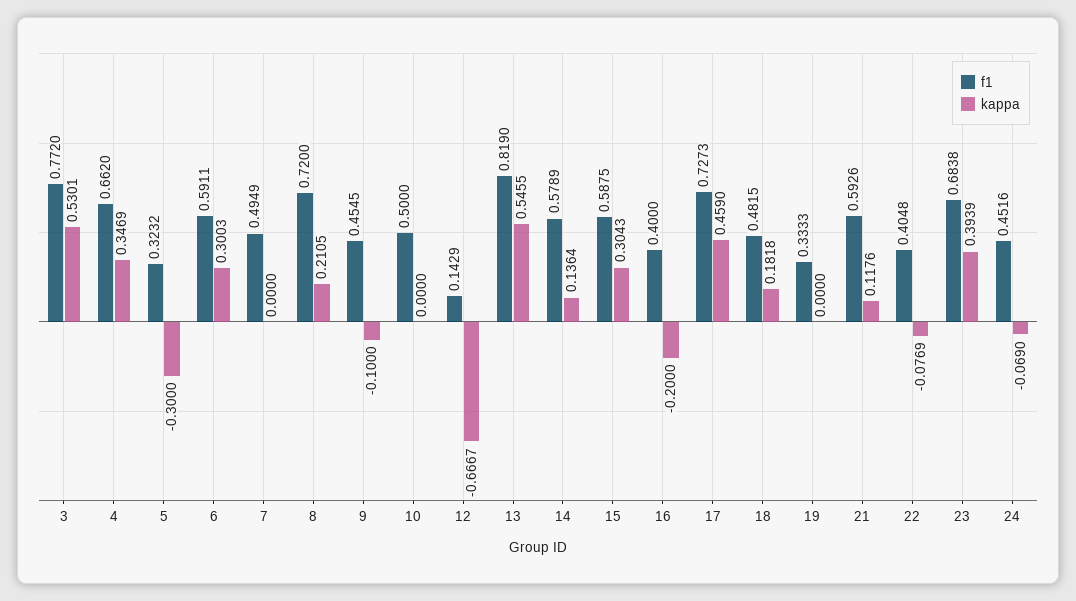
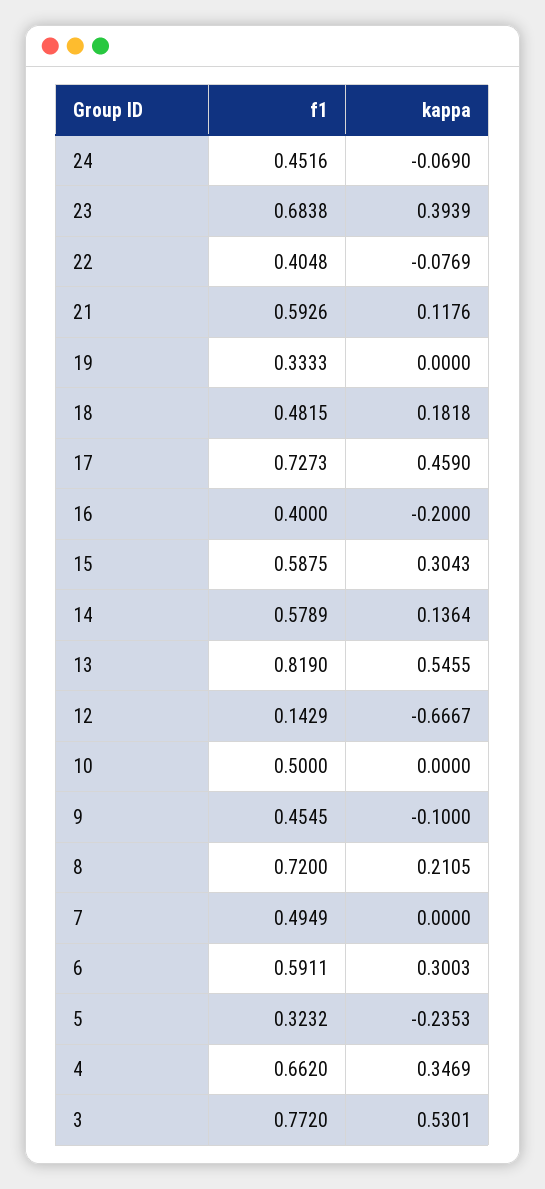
kappa, 5: -0.3 -> -0.2353

